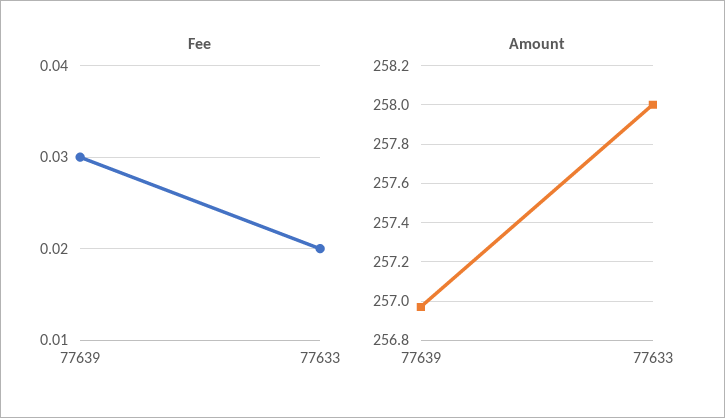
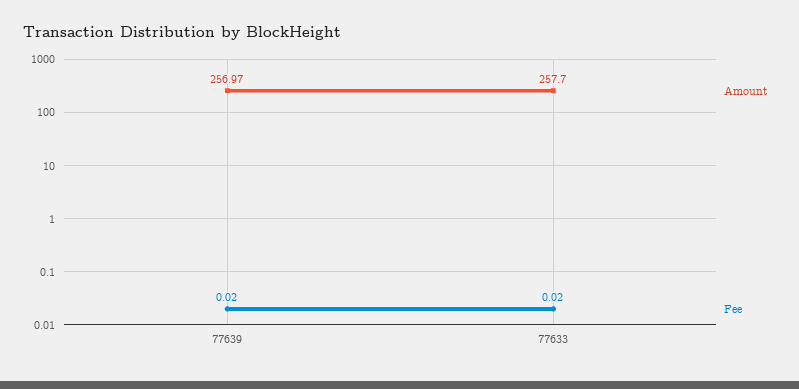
Fee, 77639: 0.03 -> 0.02
Amount, 77633: 258 -> 257.7

